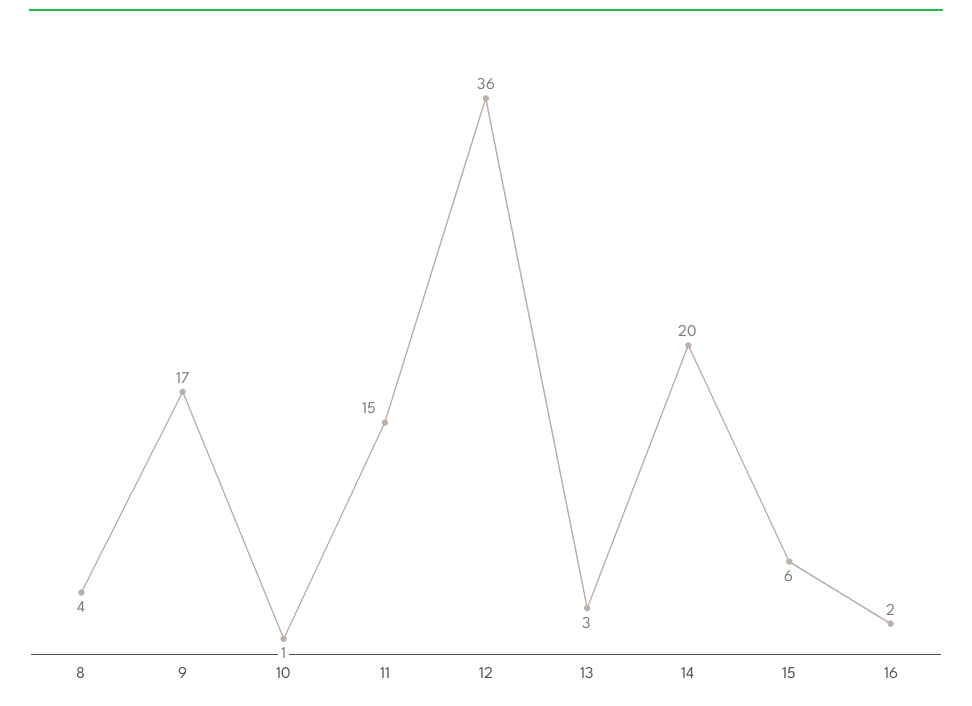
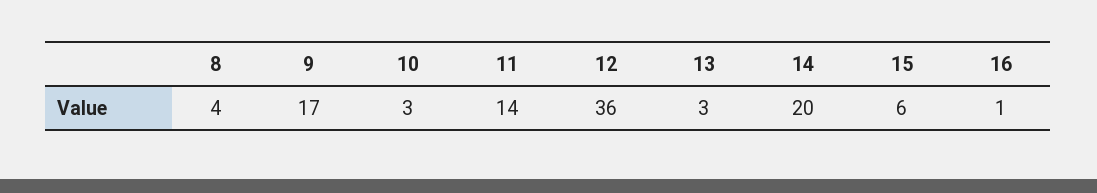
10: 1 -> 3
11: 15 -> 14
16: 2 -> 1

